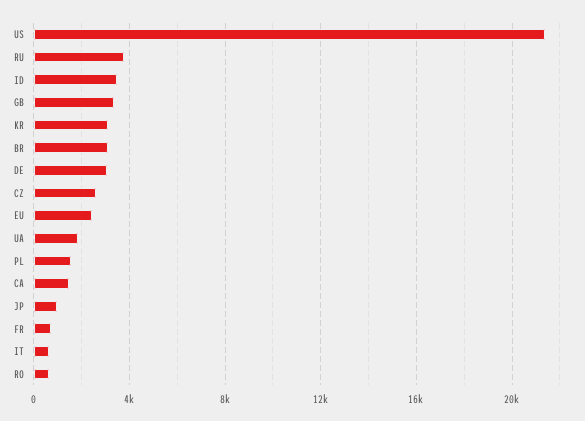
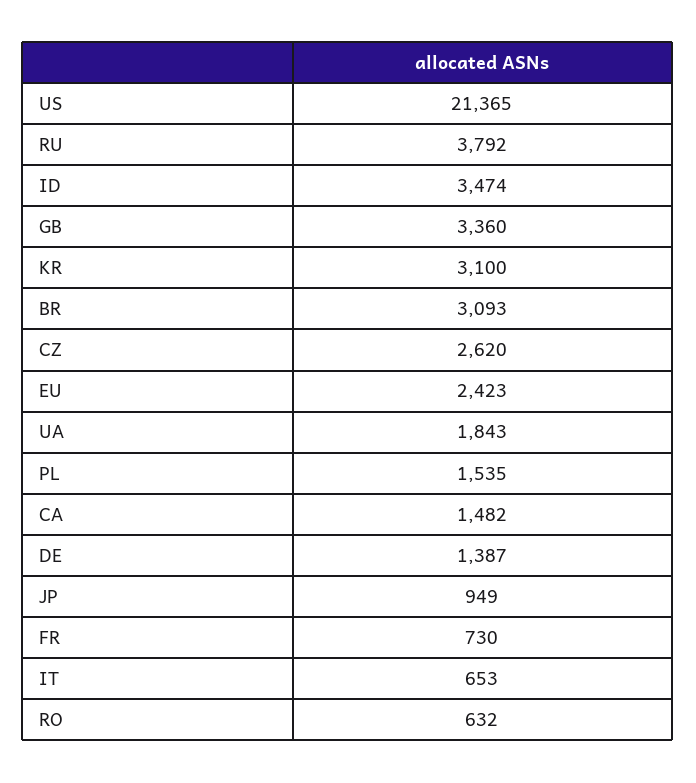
DE: 3000 -> 1387

